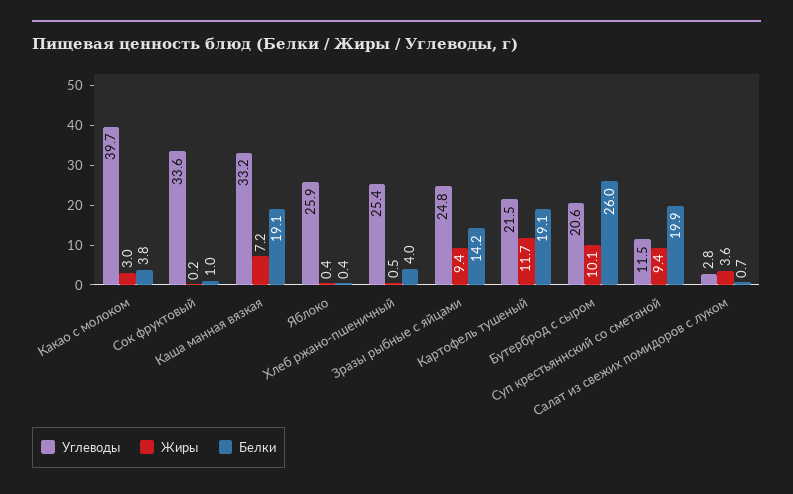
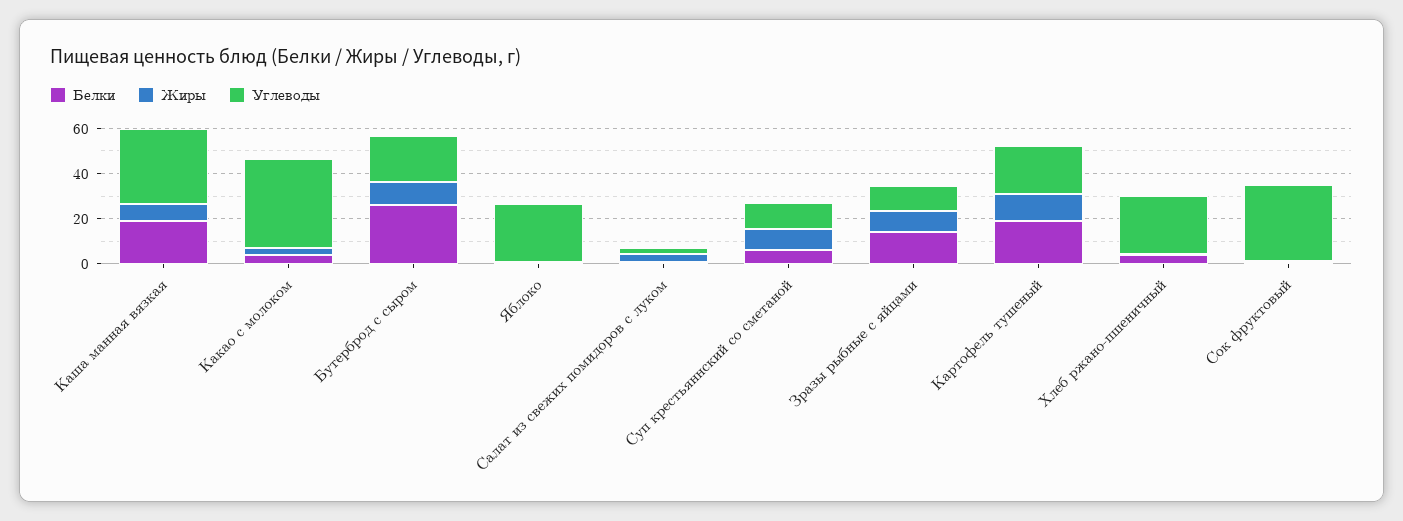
Углеводы, Зразы рыбные с яйцами: 24.8 -> 10
Белки, Суп крестьяннский со сметаной: 19.9 -> 5

